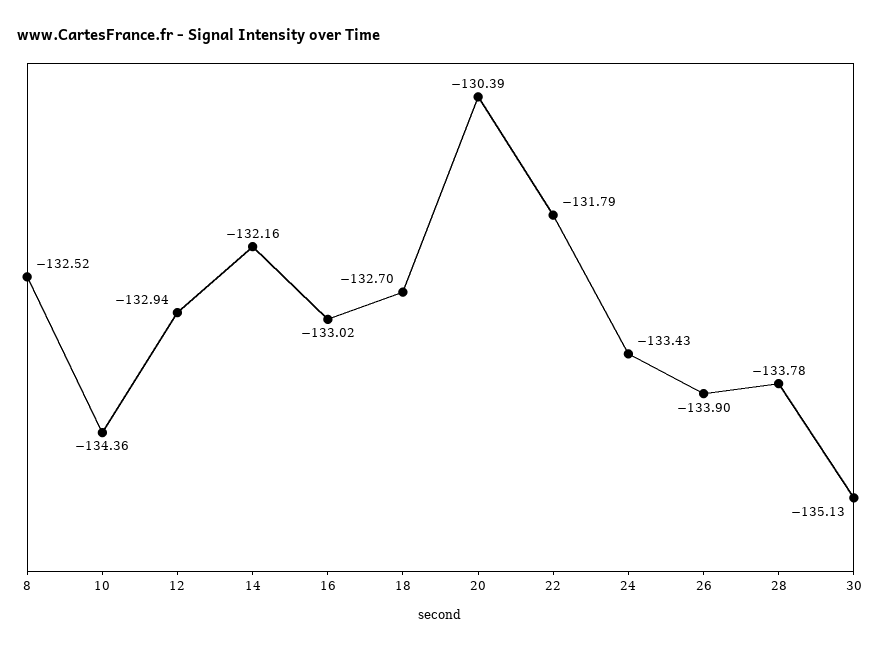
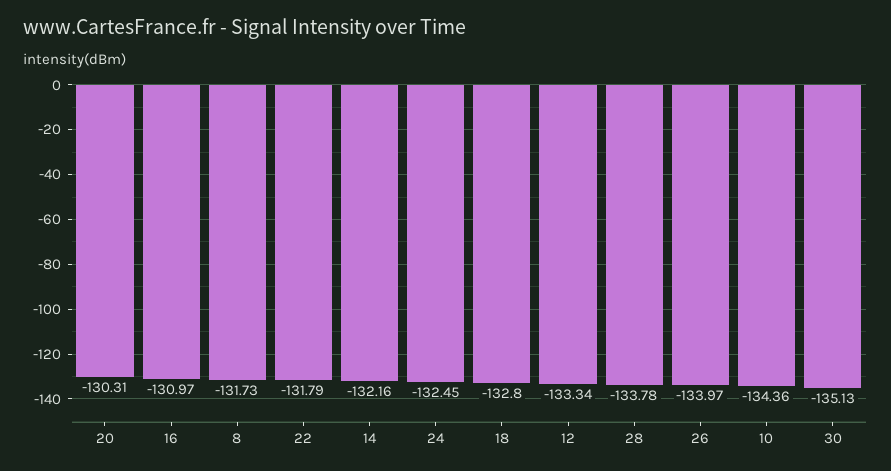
8: -132.52 -> -131.73
12: -132.94 -> -133.34
16: -133.02 -> -130.97
18: -132.7 -> -132.8
20: -130.39 -> -130.31
24: -133.43 -> -132.45
26: -133.9 -> -133.97

